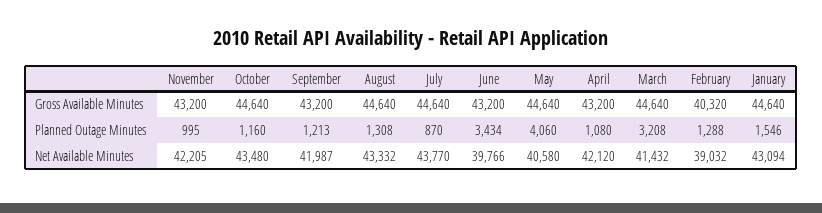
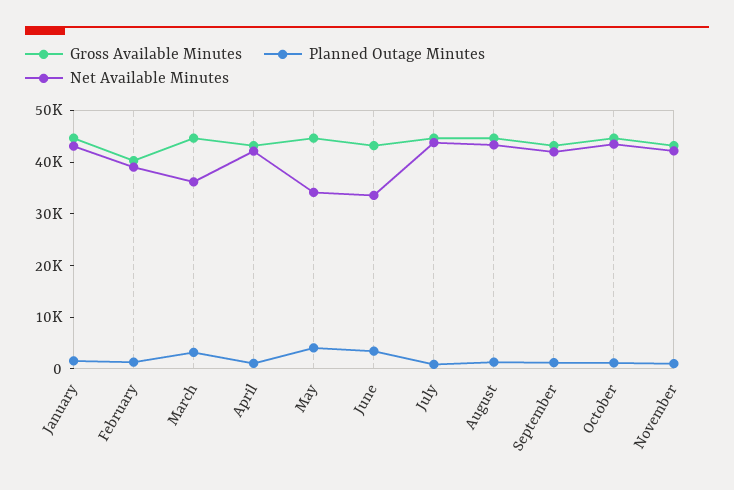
Net Available Minutes, June: 39766 -> 34000
Net Available Minutes, May: 40580 -> 34000
Net Available Minutes, March: 41432 -> 36000

